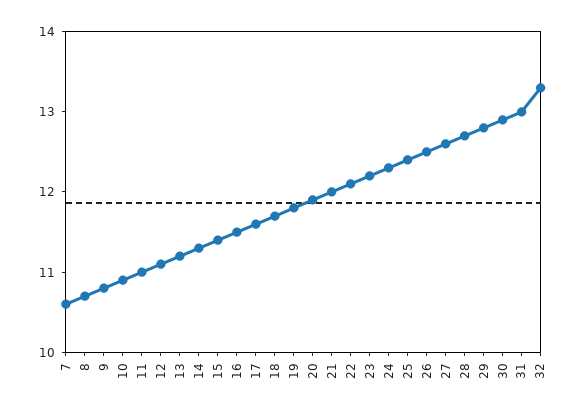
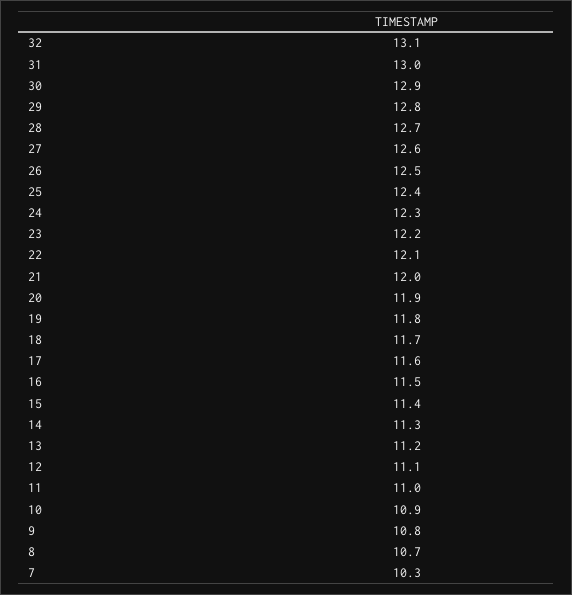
7: 10.6 -> 10.3
32: 13.3 -> 13.1

